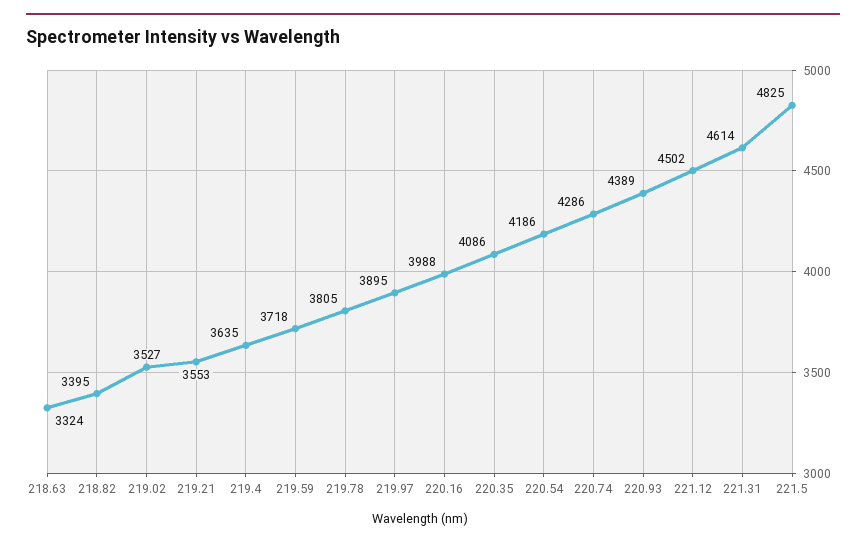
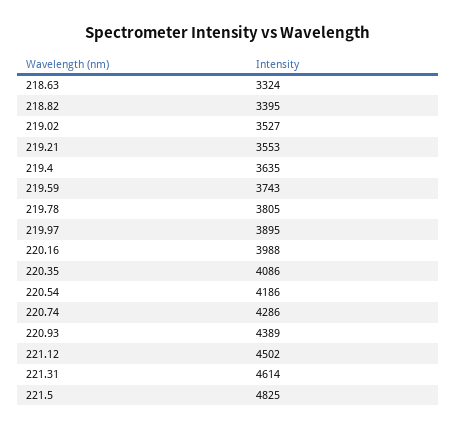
219.59: 3718 -> 3743

